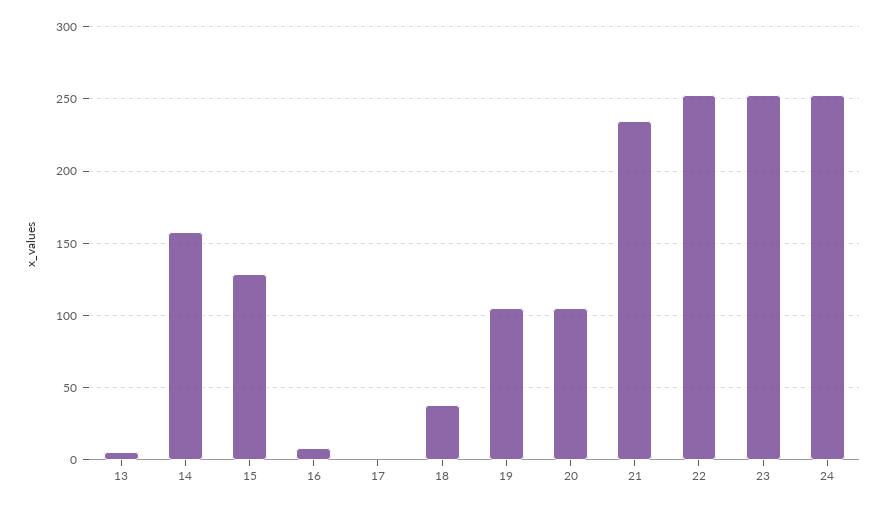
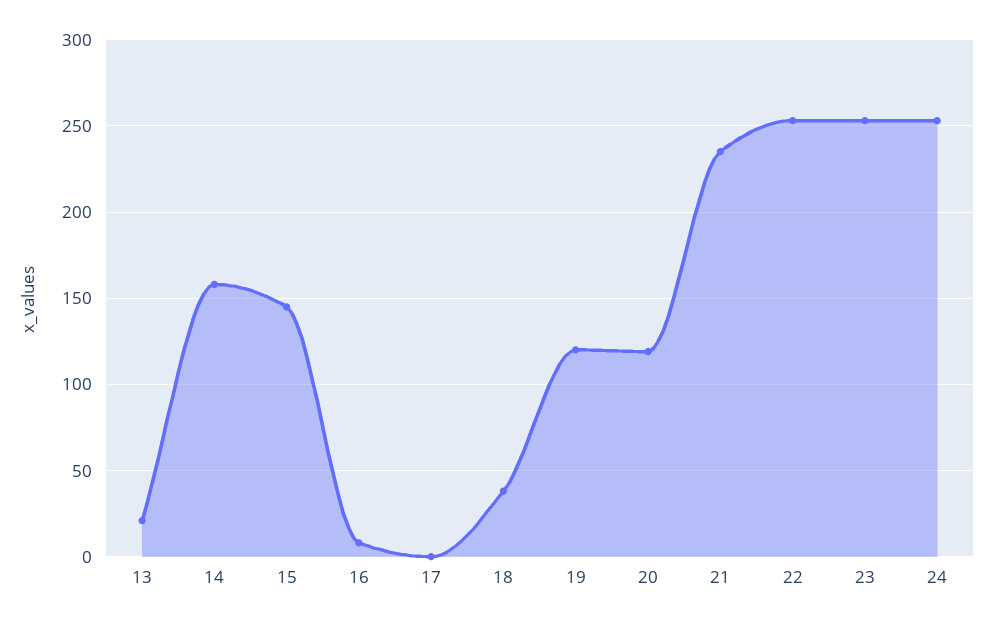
13: 5 -> 20
15: 130 -> 145
19: 105 -> 120
20: 105 -> 120

